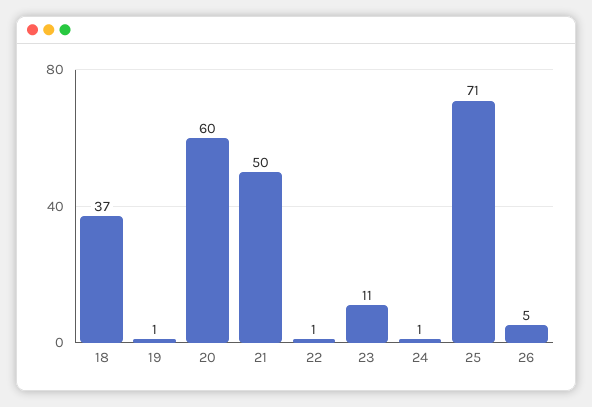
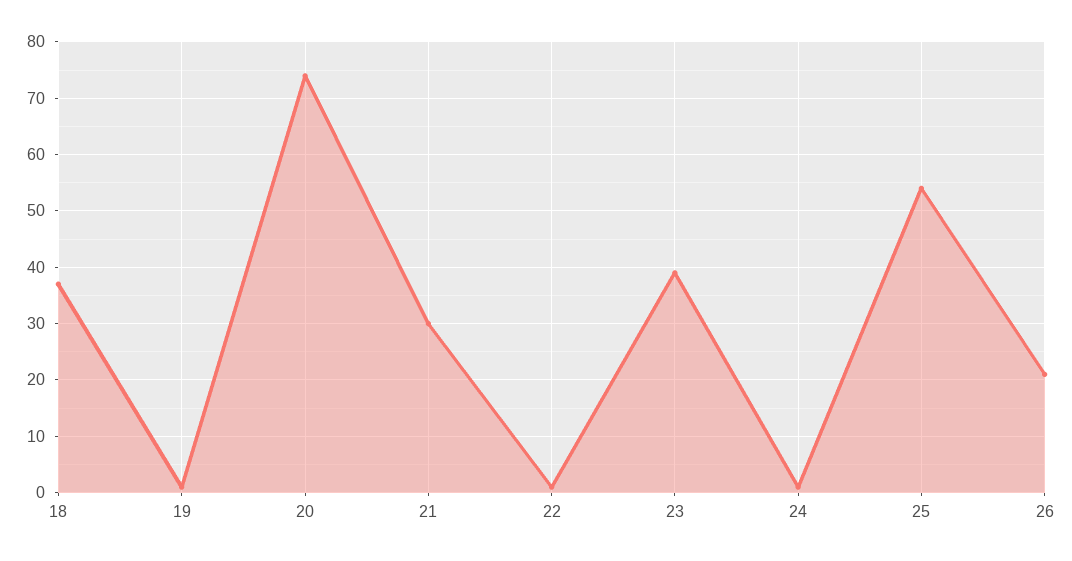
20: 60 -> 75
21: 50 -> 30
23: 11 -> 40
25: 71 -> 55
26: 5 -> 20

